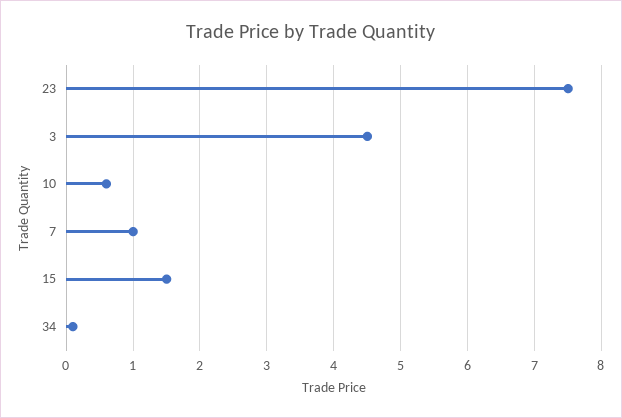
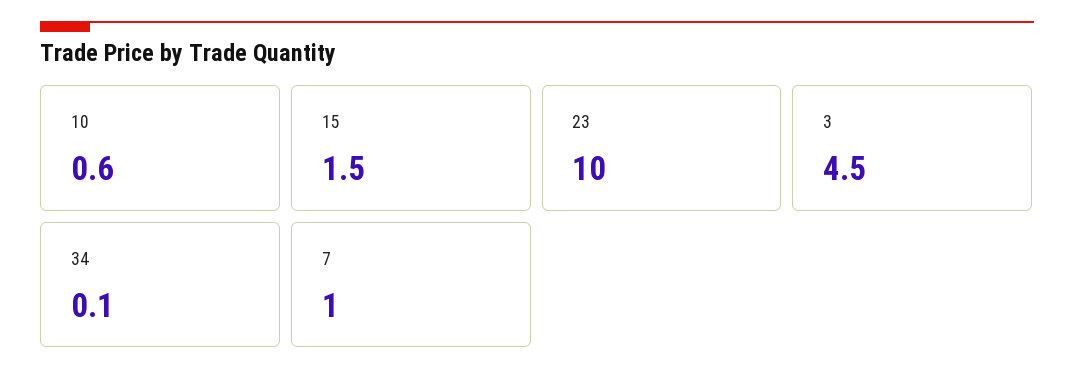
23: 7.5 -> 10

